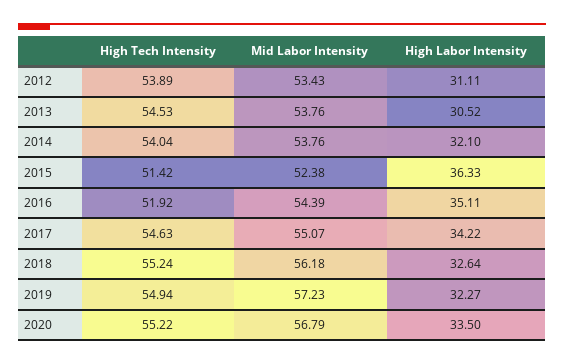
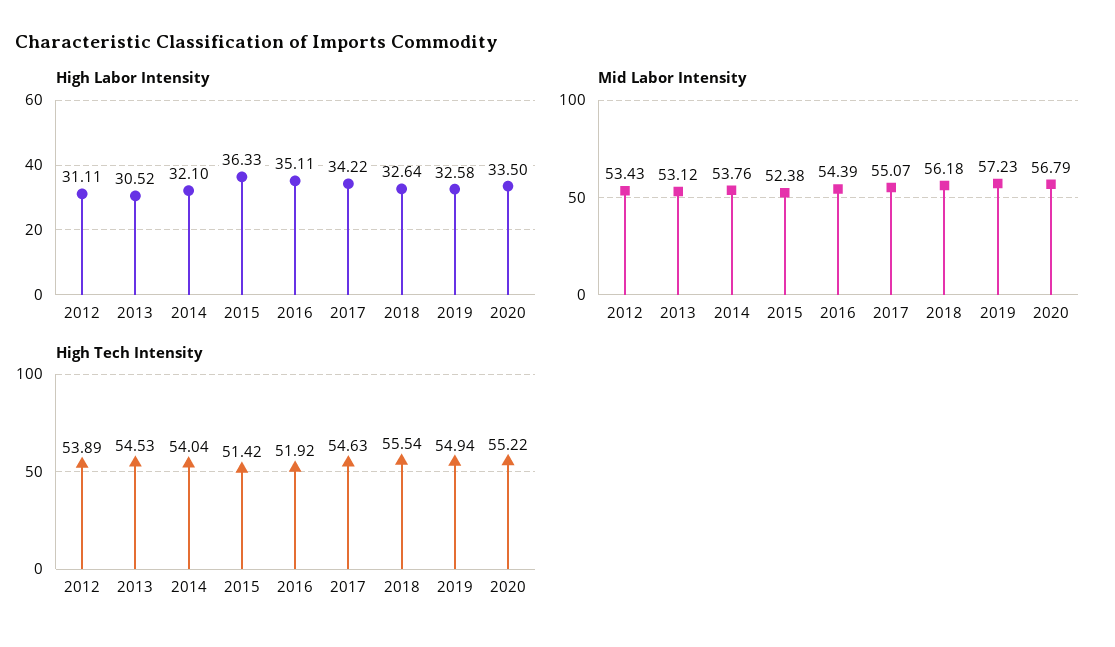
Mid Labor Intensity, 2013: 53.76 -> 53.12
High Tech Intensity, 2018: 55.24 -> 55.54
High Labor Intensity, 2019: 32.27 -> 32.58

